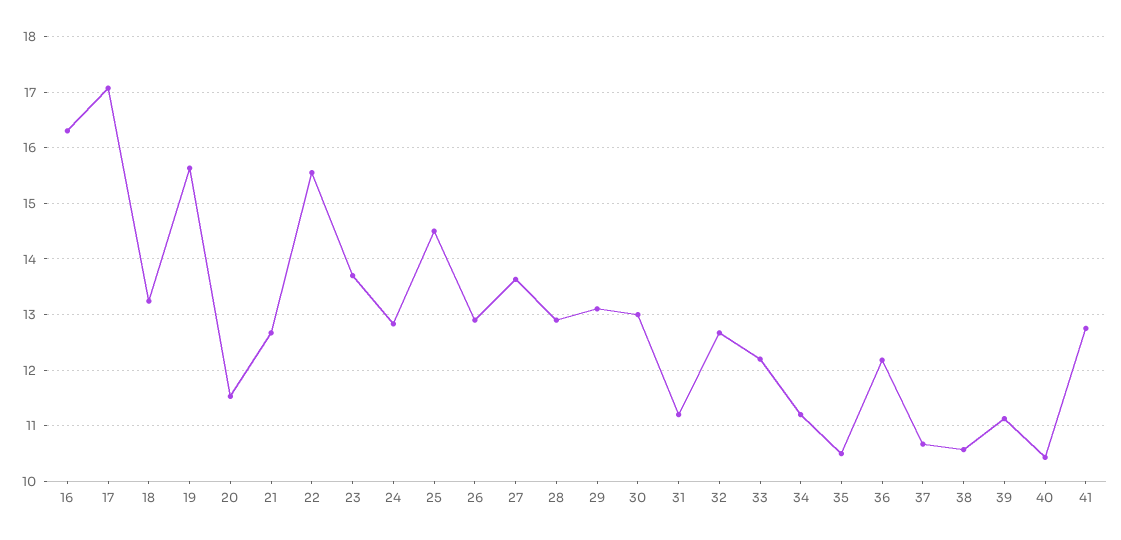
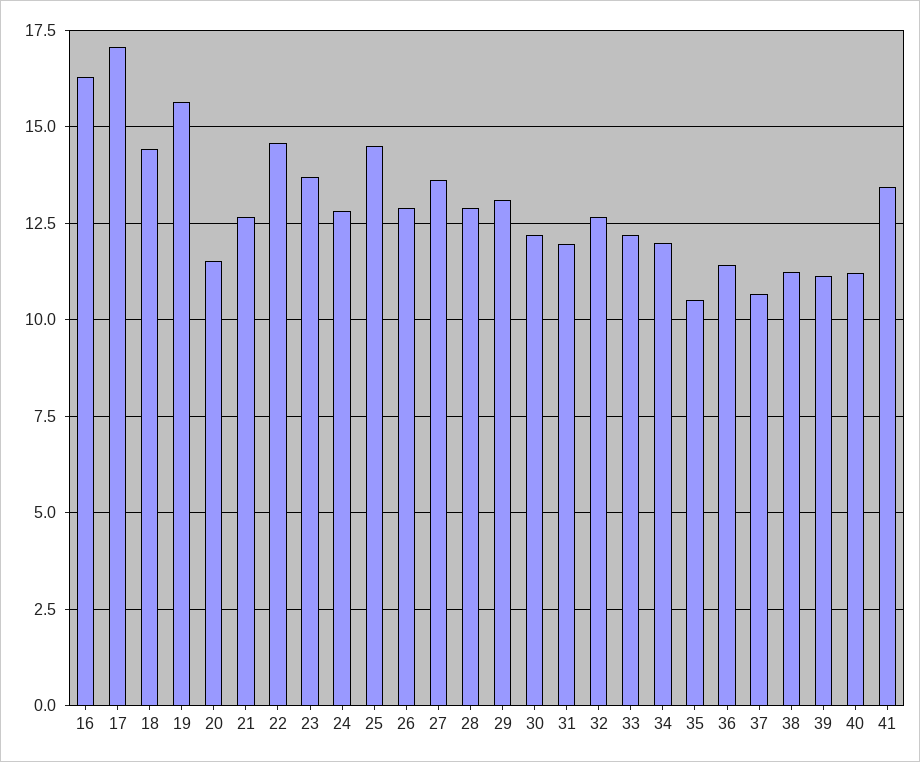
18: 13.2 -> 14.5
22: 15.6 -> 14.5
30: 13 -> 12.25
31: 11.2 -> 12
34: 11.2 -> 12
36: 12.2 -> 11.5
38: 10.6 -> 11.25
40: 10.4 -> 11.25
41: 12.8 -> 13.5

